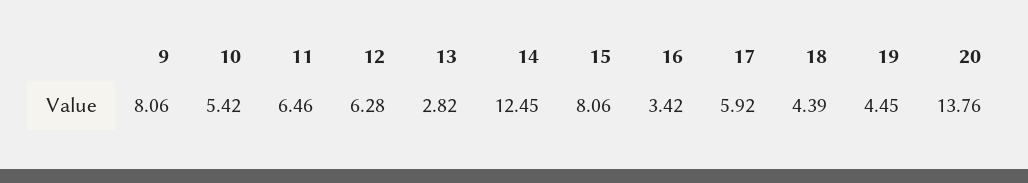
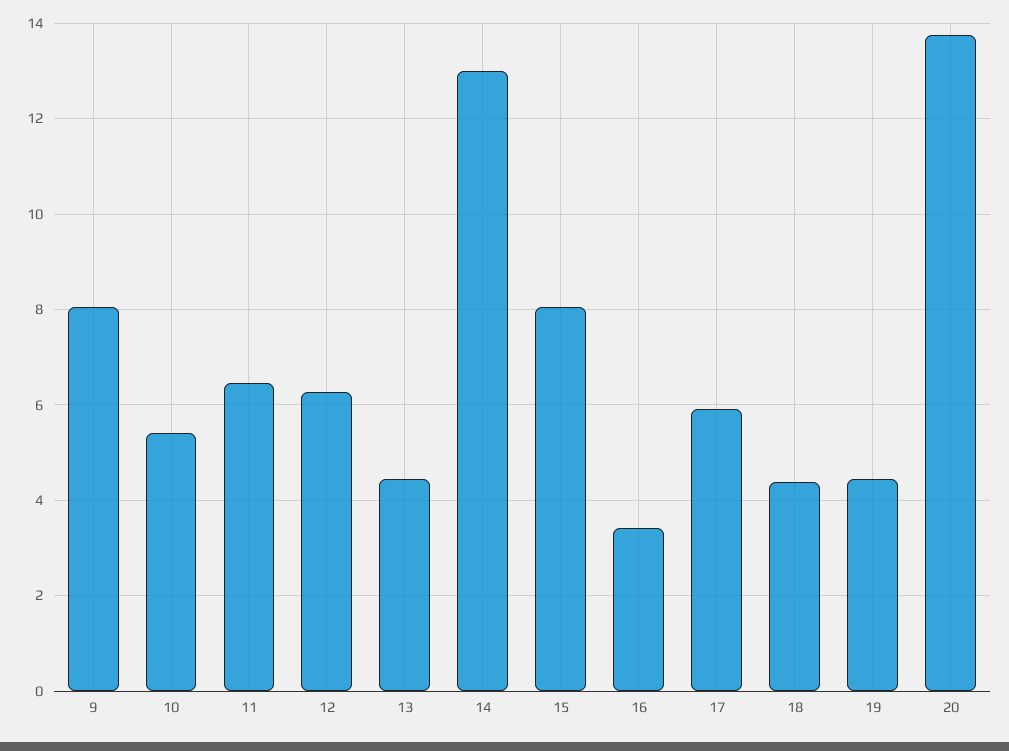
13: 2.82 -> 4.4
14: 12.45 -> 13

